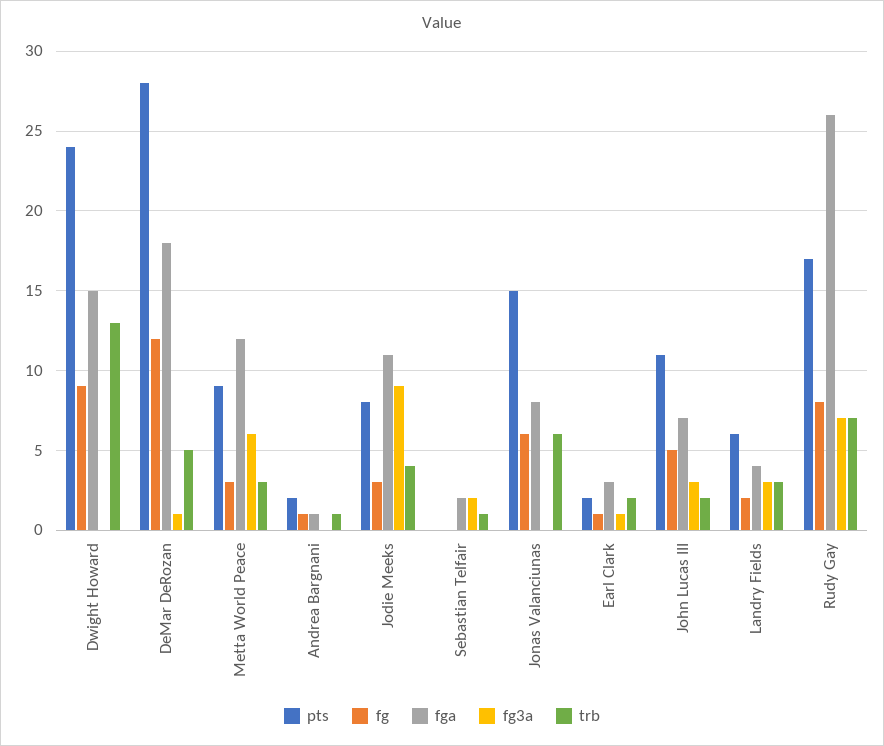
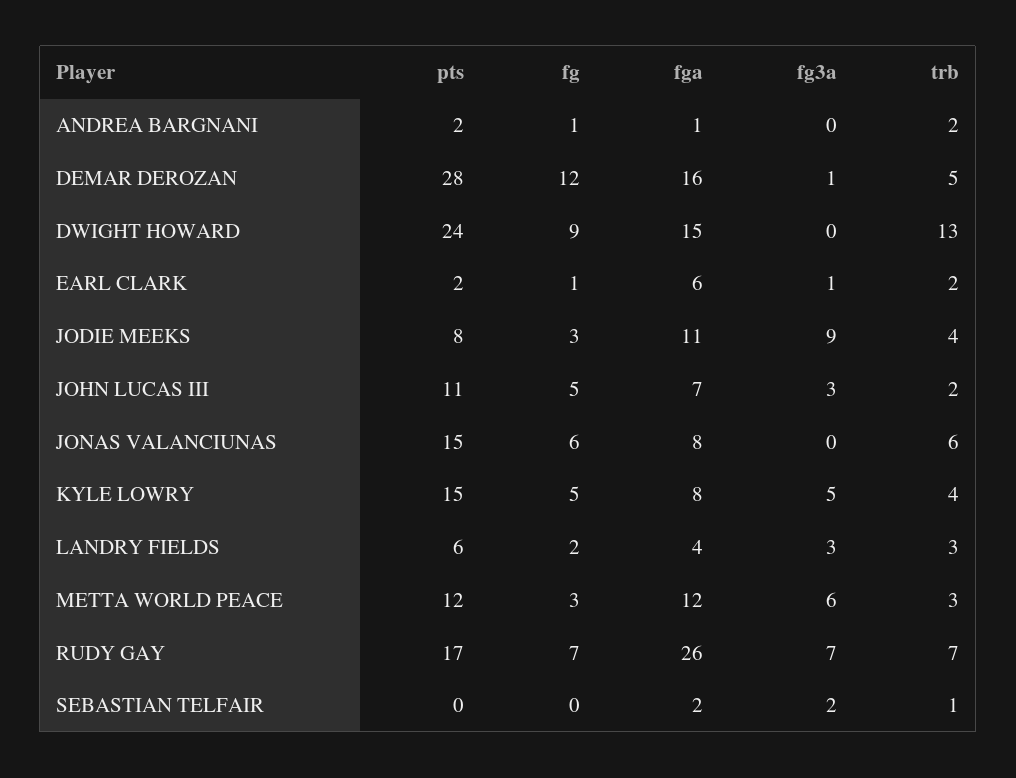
fga, DeMar DeRozan: 18 -> 16
pts, Metta World Peace: 9 -> 12
trb, Andrea Bargnani: 1 -> 2
fga, Earl Clark: 3 -> 6
fg, Rudy Gay: 8 -> 7
pts, KYLE LOWRY: none -> 15
fg, KYLE LOWRY: none -> 5
fga, KYLE LOWRY: none -> 8
fg3a, KYLE LOWRY: none -> 5
trb, KYLE LOWRY: none -> 4

